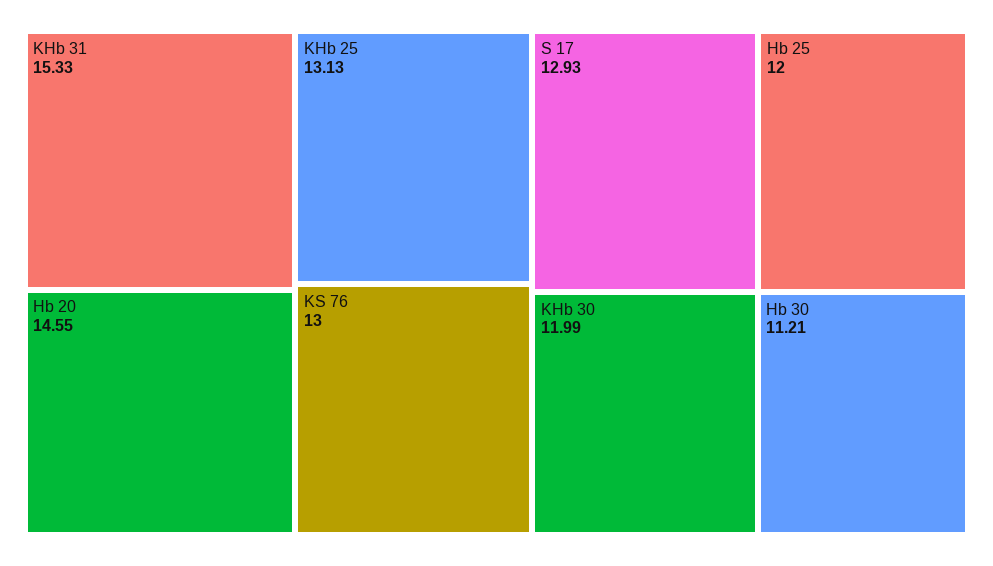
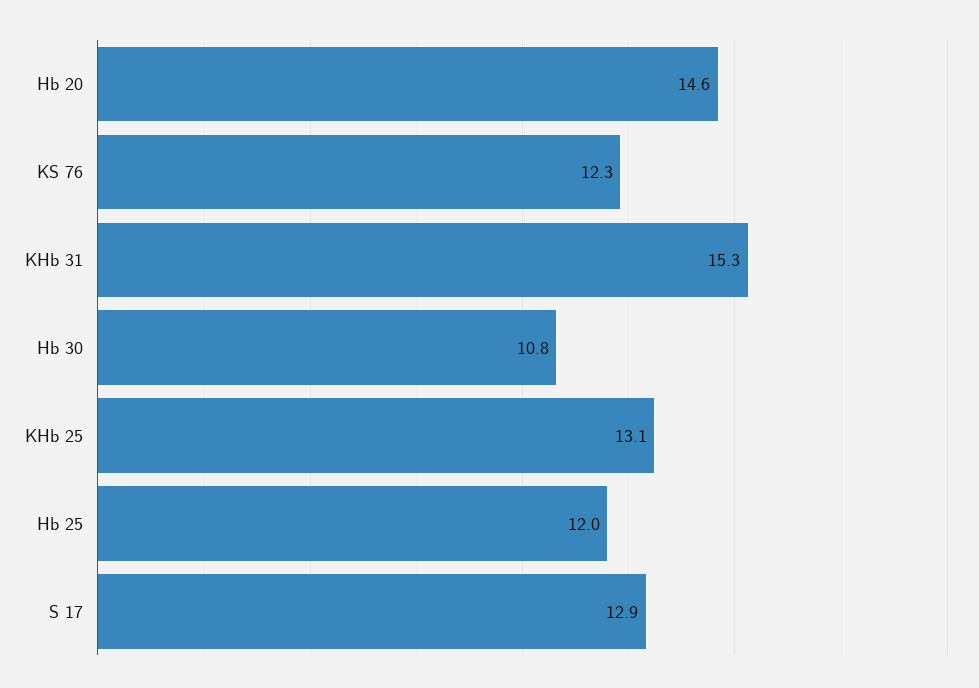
KS 76: 13 -> 12.3
KHb 30: 11.99 -> none
Hb 30: 11.21 -> 10.8

